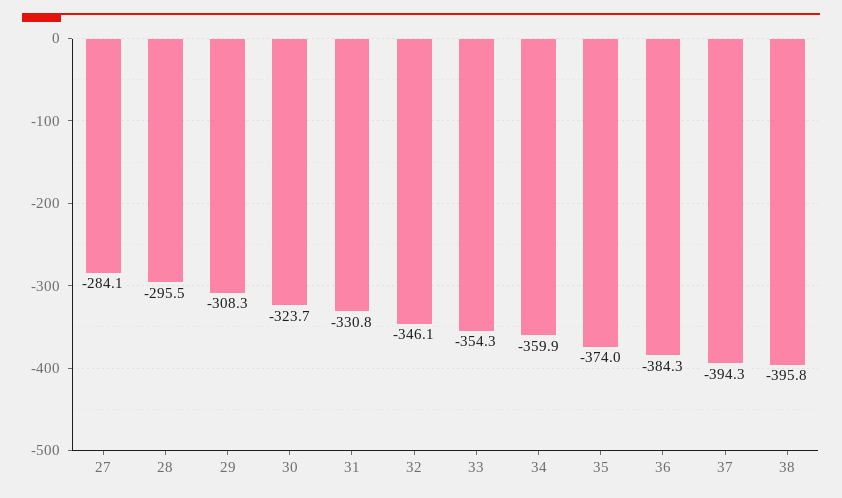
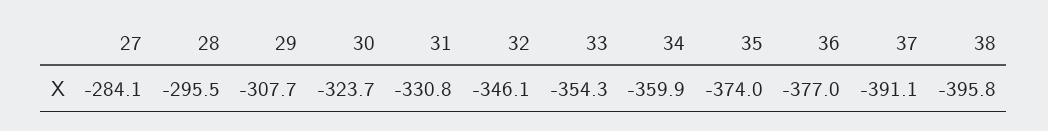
29: -308.3 -> -307.7
36: -384.3 -> -377
37: -394.3 -> -391.1

